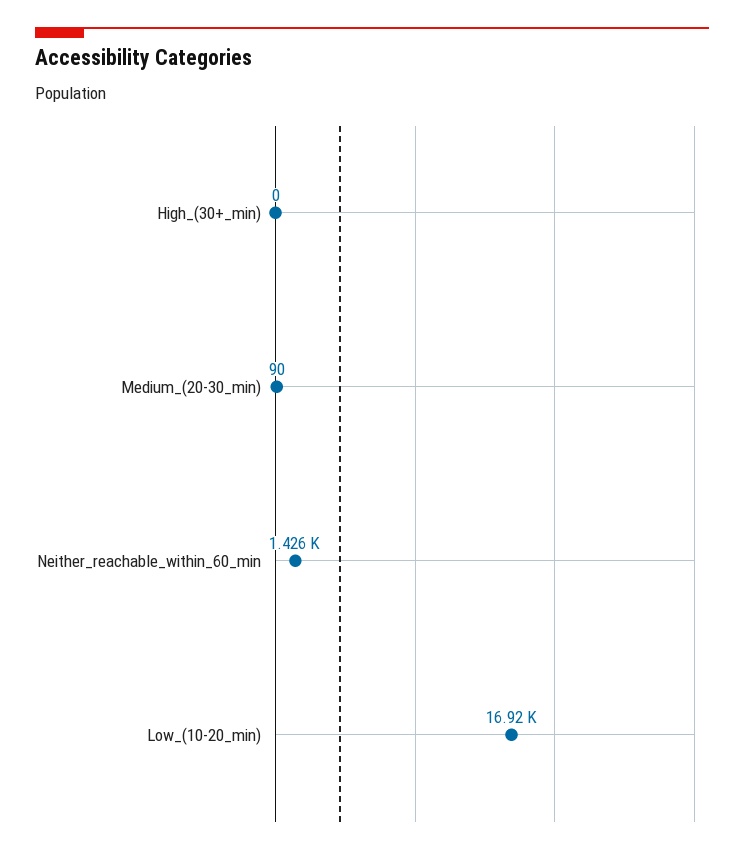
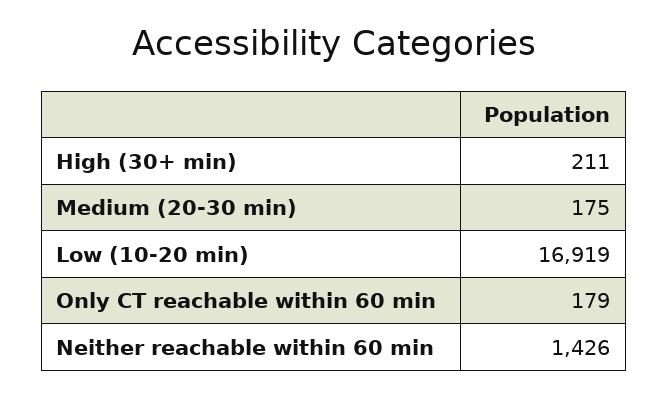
High_(30+_min): 0 -> 211
Medium_(20-30_min): 90 -> 175
Only CT reachable within 60 min: none -> 179

